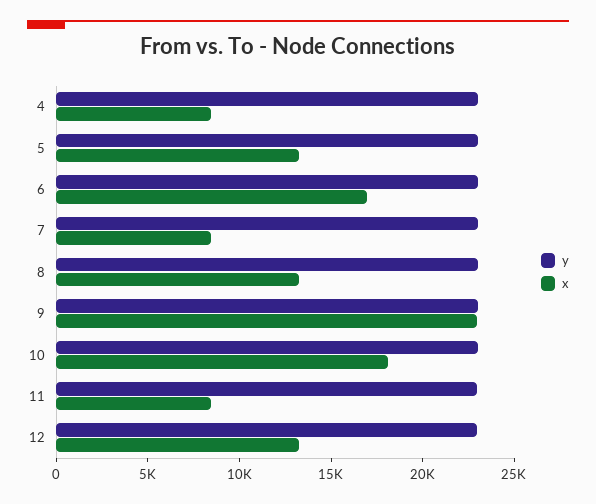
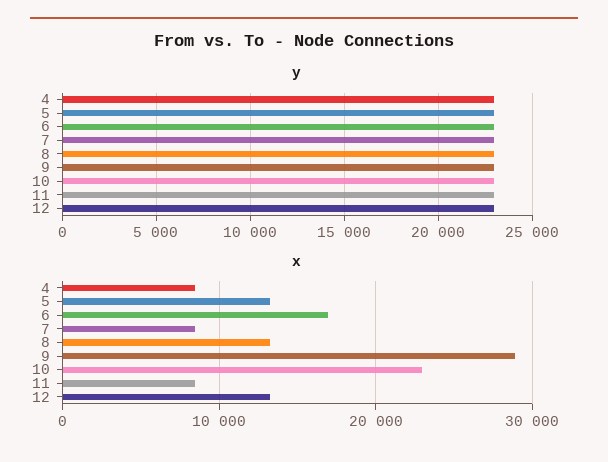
x, 9: 23000 -> 29000
x, 10: 18000 -> 23000

